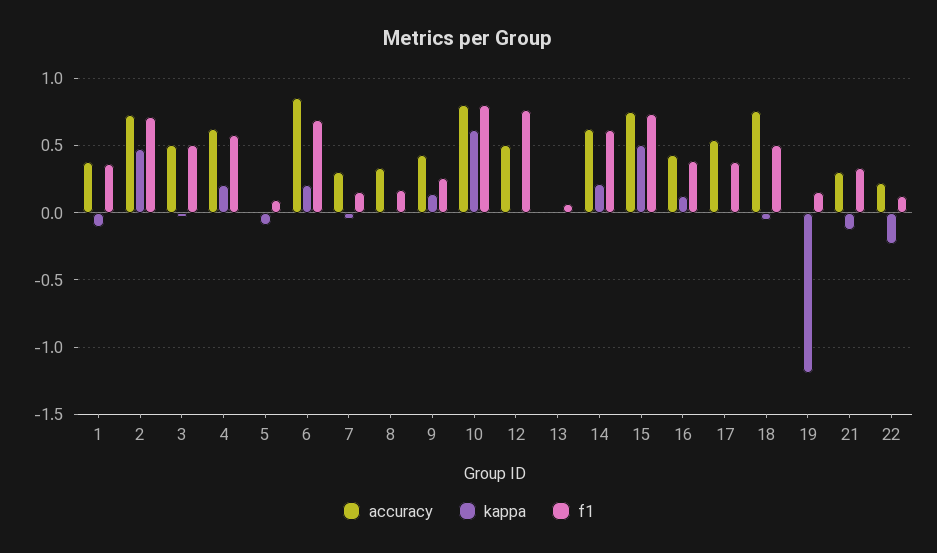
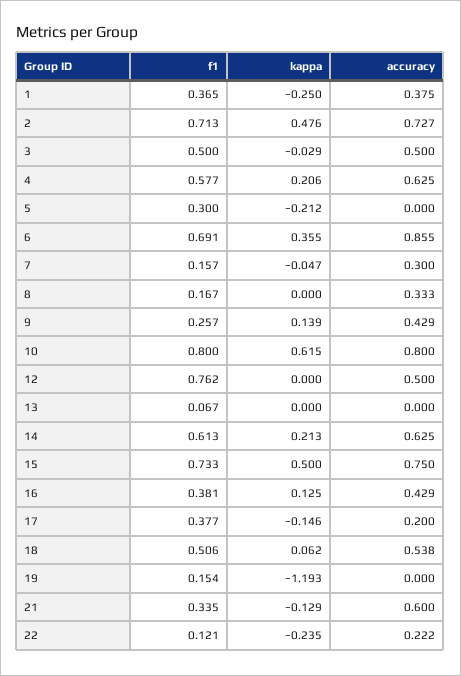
kappa, 1: -0.1 -> -0.25
kappa, 5: -0.1 -> -0.212
f1, 5: 0.1 -> 0.3
kappa, 6: 0.2 -> 0.355
accuracy, 17: 0.55 -> 0.2
kappa, 17: 0 -> -0.146
accuracy, 18: 0.75 -> 0.538
kappa, 18: -0.05 -> 0.062
accuracy, 21: 0.3 -> 0.6

